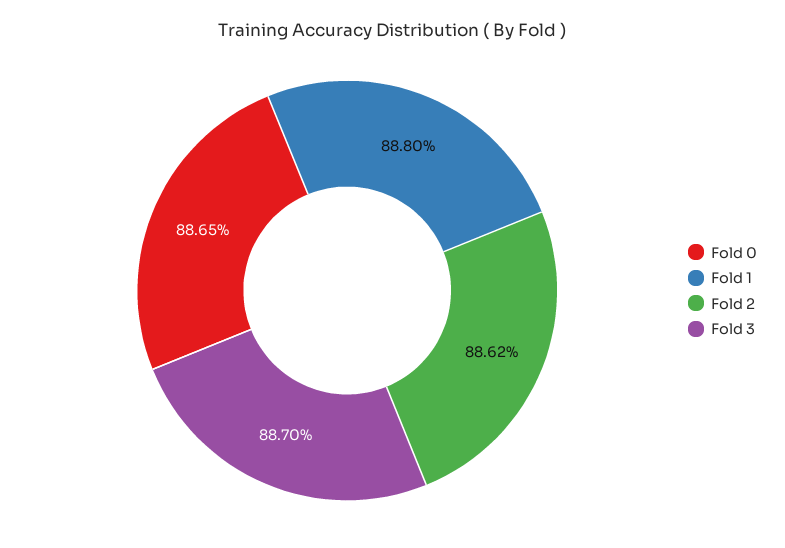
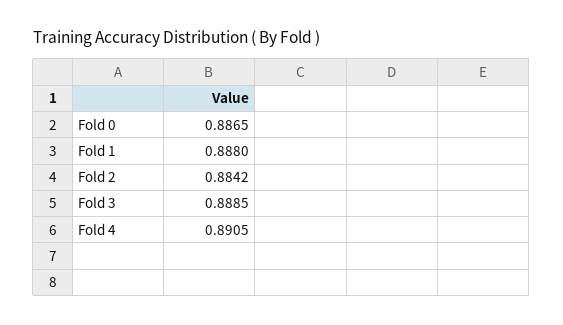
Fold 2: 0.8862 -> 0.8842
Fold 3: 0.887 -> 0.8885
Fold 4: none -> 0.8905

